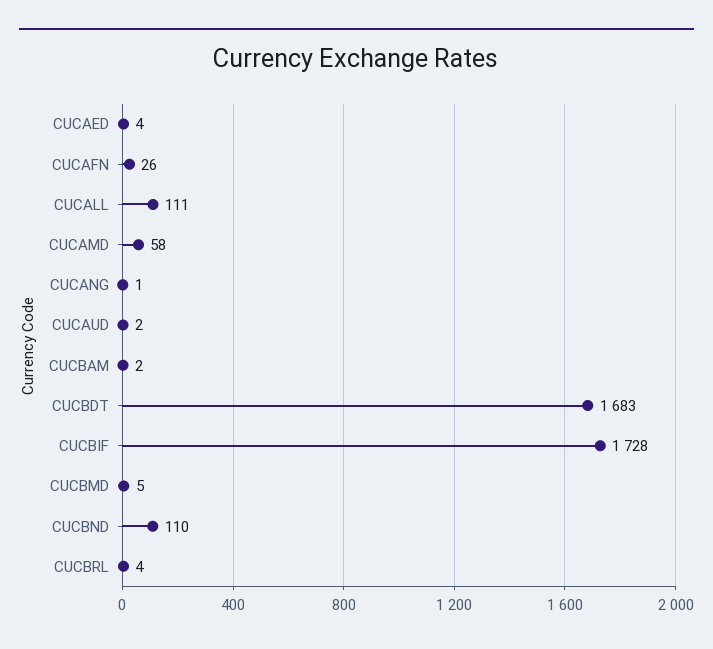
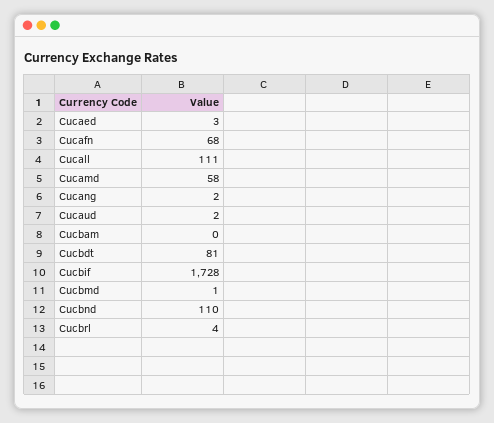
CUCAED: 4 -> 3
CUCAFN: 26 -> 68
CUCANG: 1 -> 2
CUCBAM: 2 -> 0
CUCBDT: 1683 -> 81
CUCBMD: 5 -> 1

